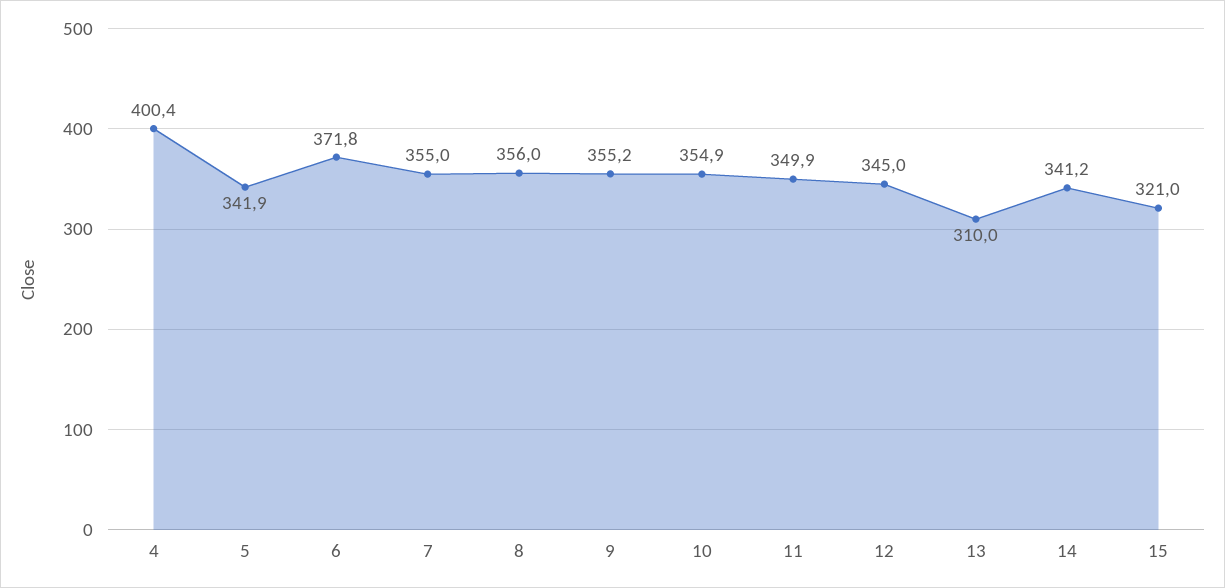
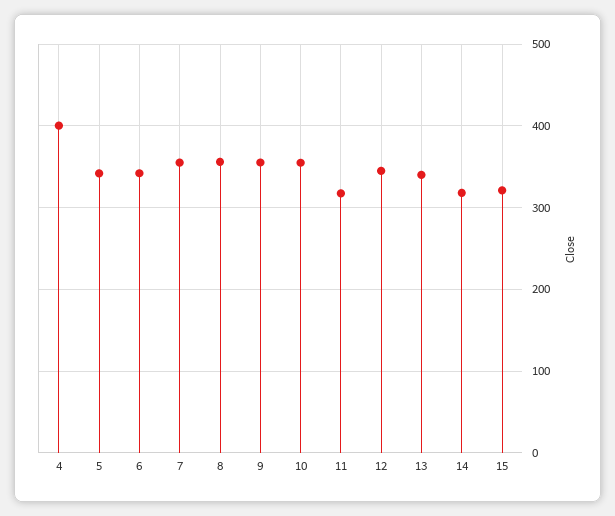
6: 371.8 -> 340
11: 349.9 -> 320
13: 310 -> 340
14: 341.2 -> 320

